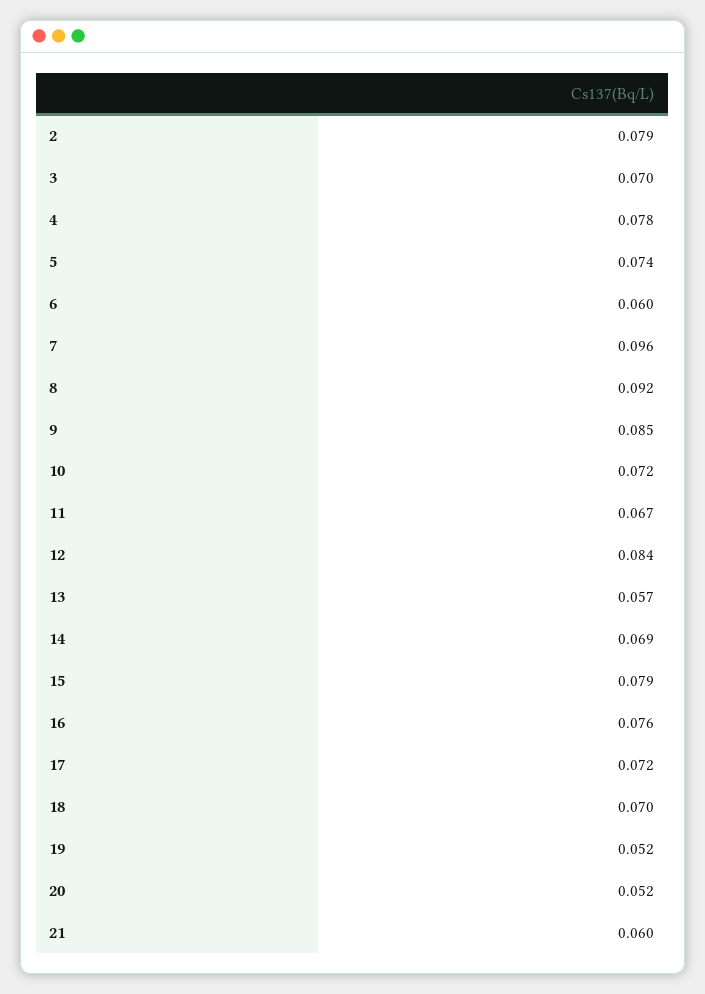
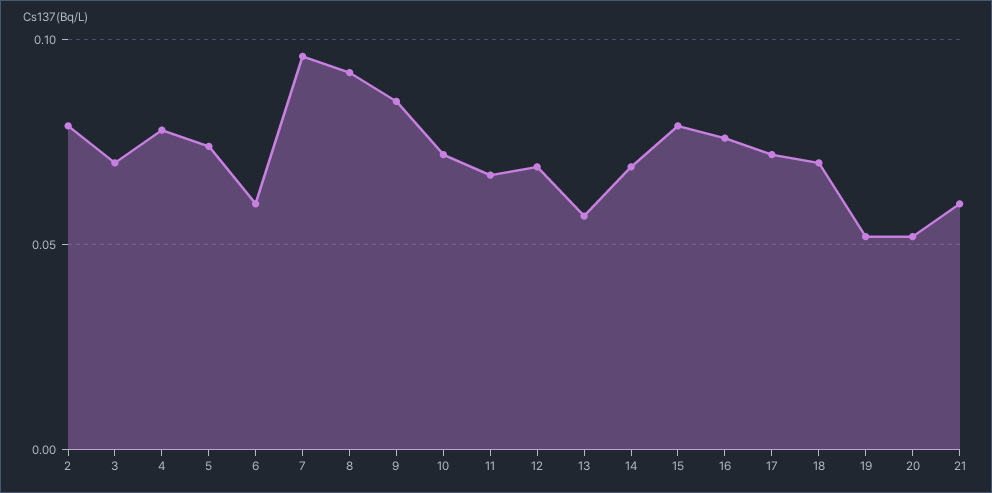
12: 0.084 -> 0.07

